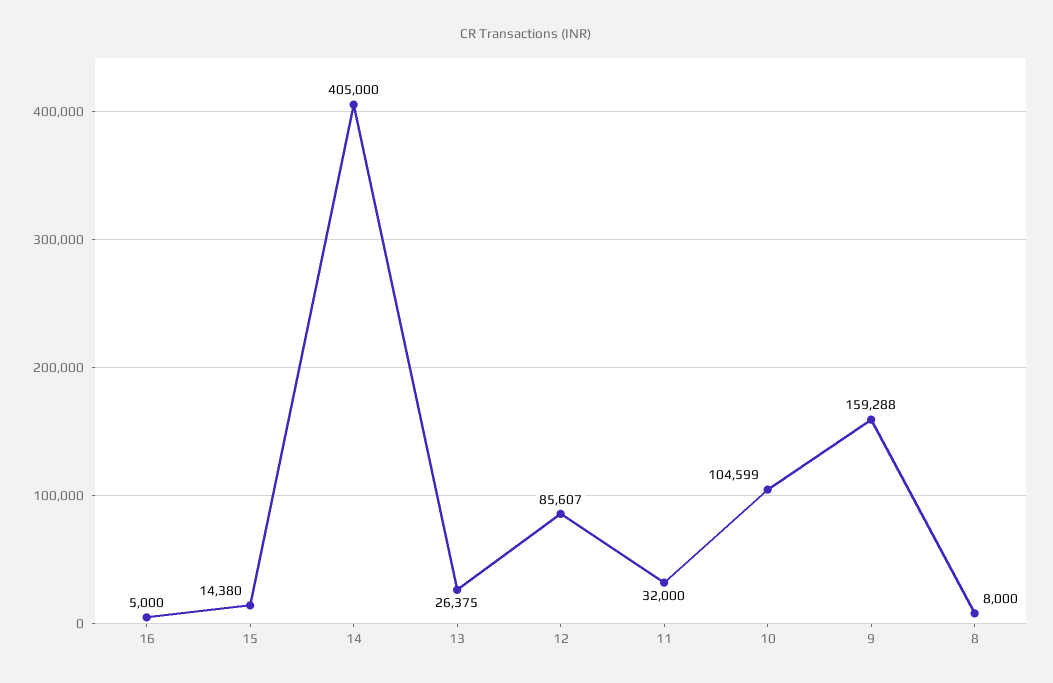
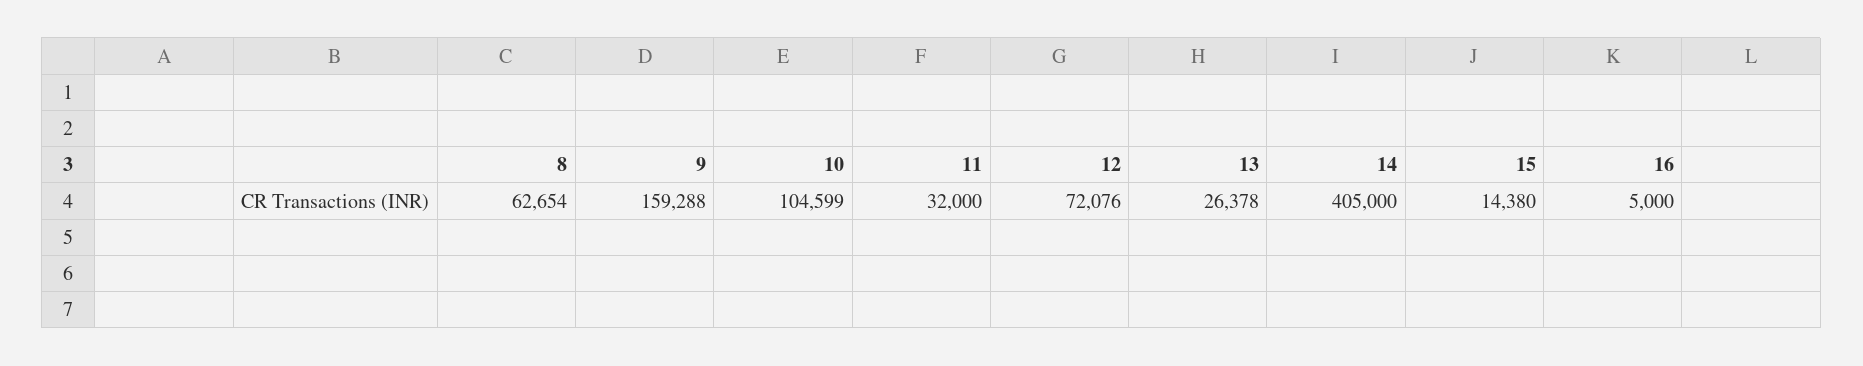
13: 26375 -> 26378
12: 85607 -> 72076
8: 8000 -> 62654

